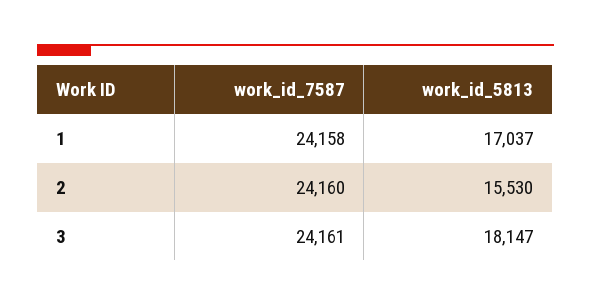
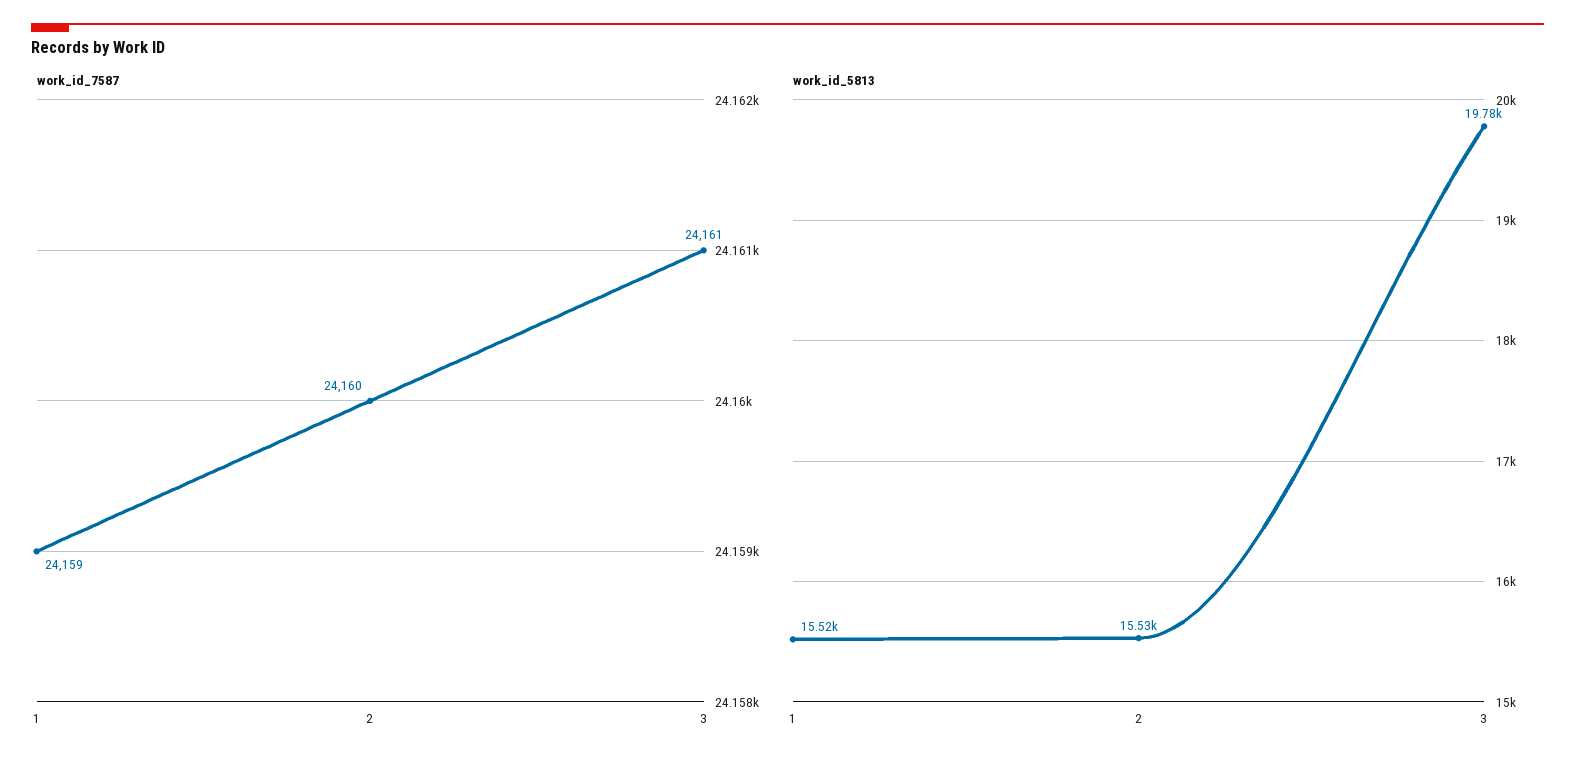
work_id_7587, 1: 24158 -> 24159
work_id_5813, 1: 17037 -> 15520
work_id_5813, 3: 18147 -> 19780

